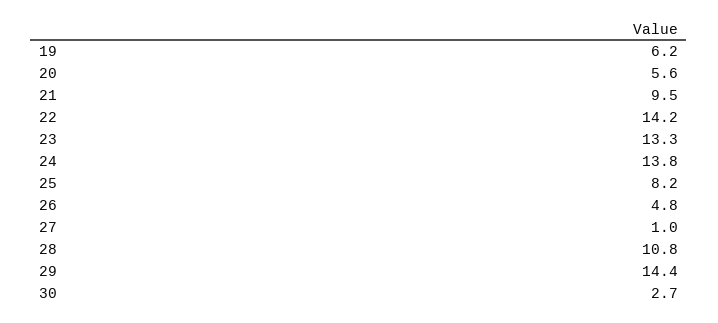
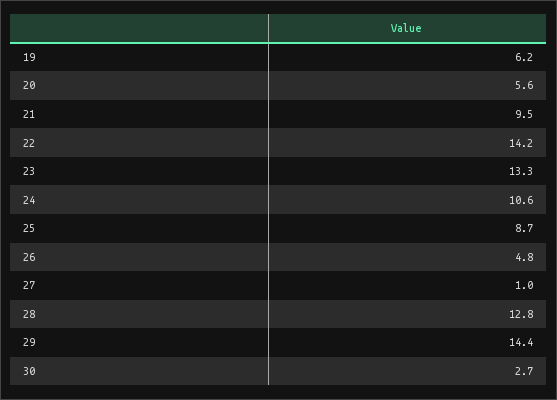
24: 13.8 -> 10.6
25: 8.2 -> 8.7
28: 10.8 -> 12.8

